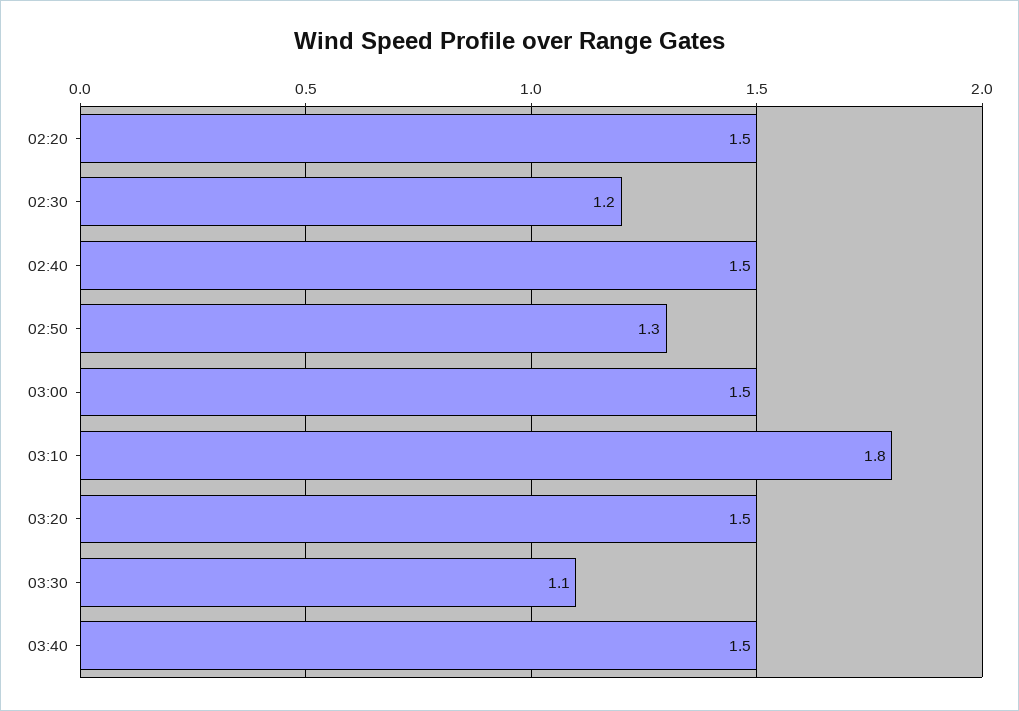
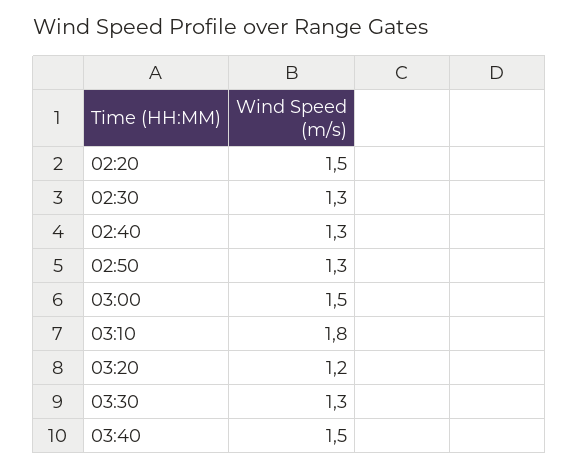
02:30: 1.2 -> 1.3
02:40: 1.5 -> 1.3
03:20: 1.5 -> 1.2
03:30: 1.1 -> 1.3

